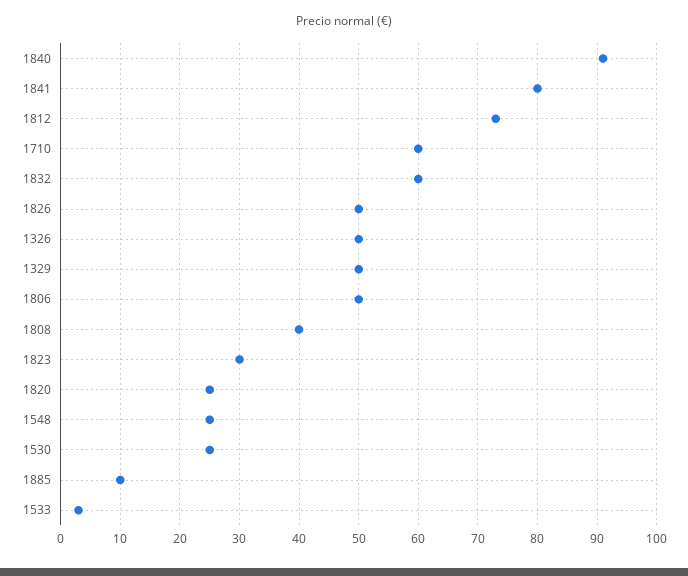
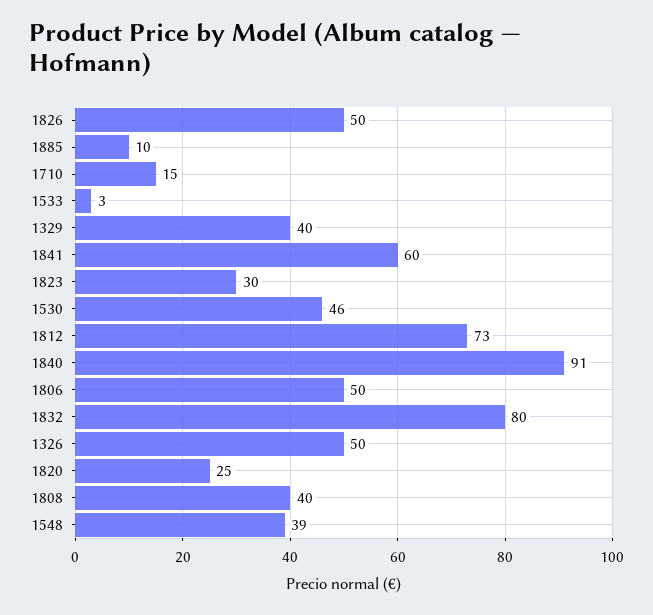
1841: 80 -> 60
1710: 60 -> 15
1832: 60 -> 80
1329: 50 -> 40
1548: 25 -> 39
1530: 25 -> 46

